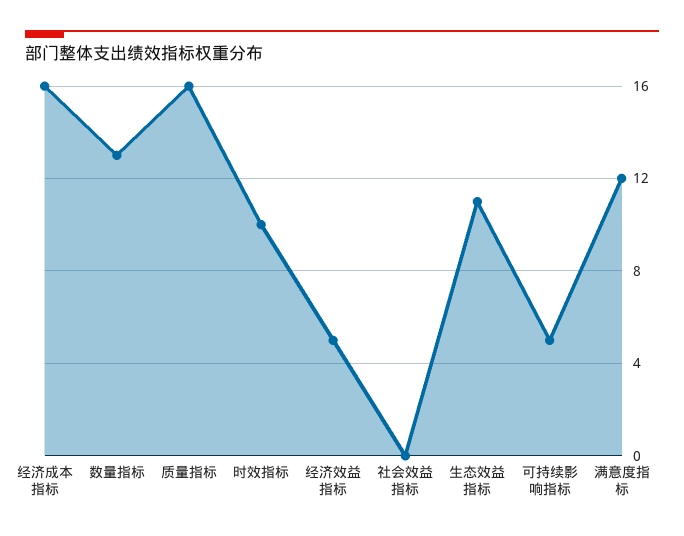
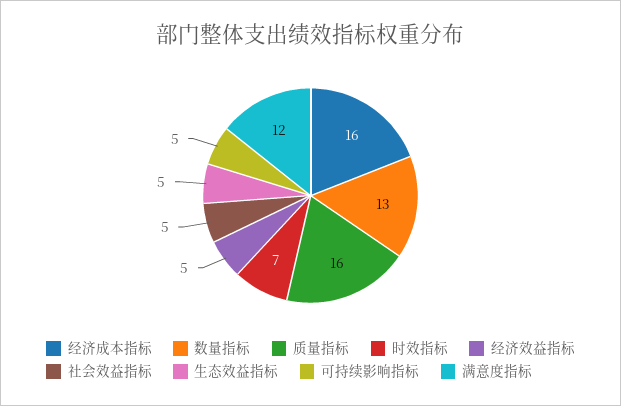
时效指标: 10 -> 7
社会效益指标: 0 -> 5
生态效益指标: 11 -> 5

